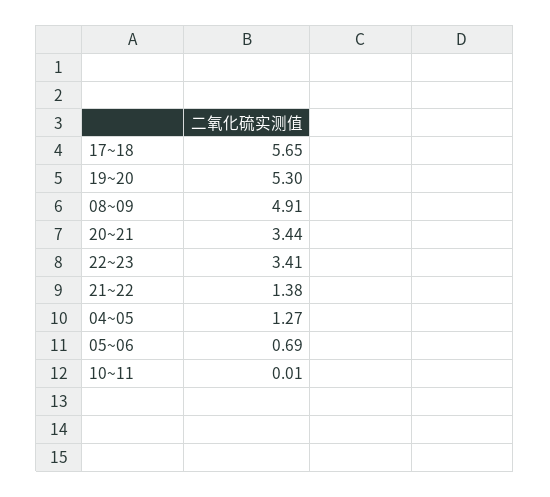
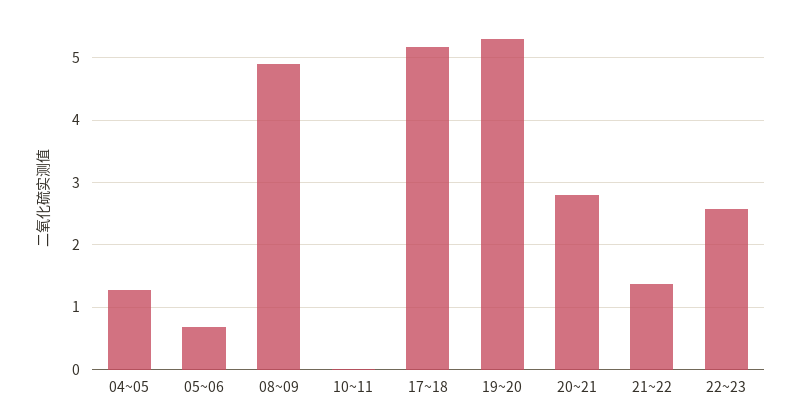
17~18: 5.65 -> 5.2
20~21: 3.44 -> 2.8
22~23: 3.41 -> 2.6

